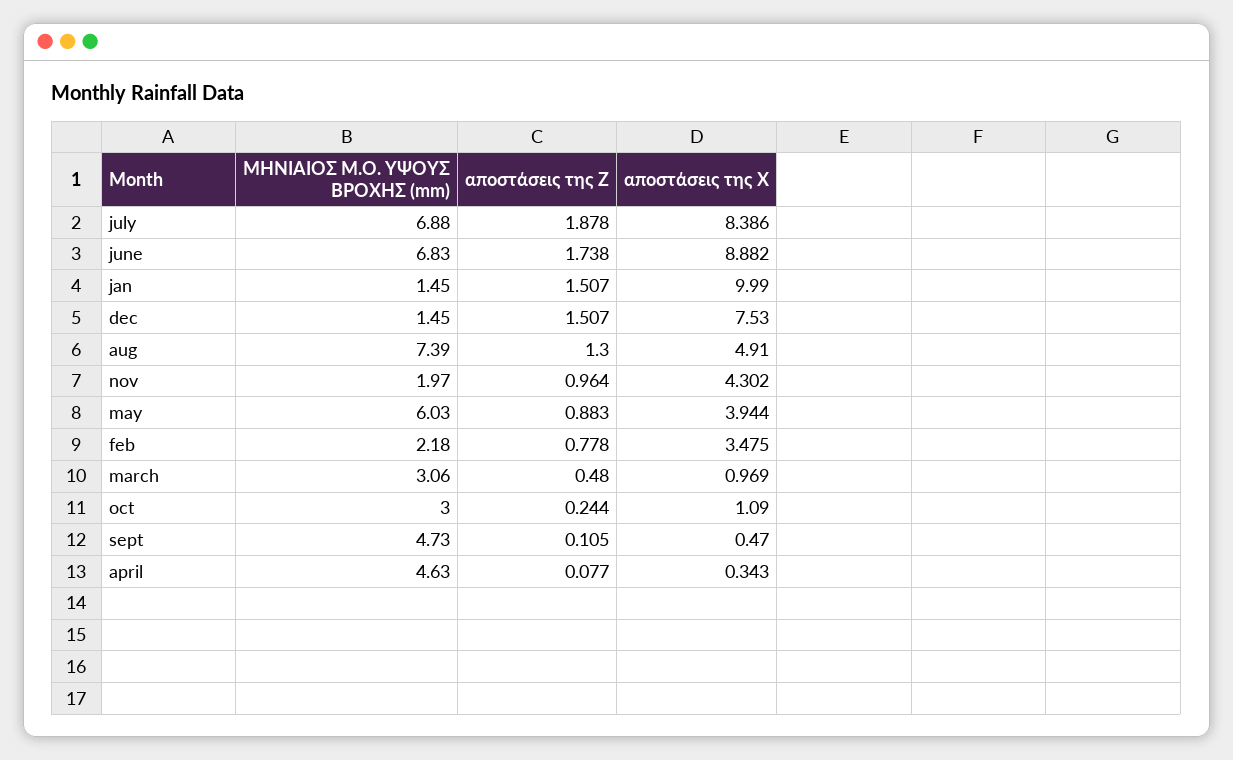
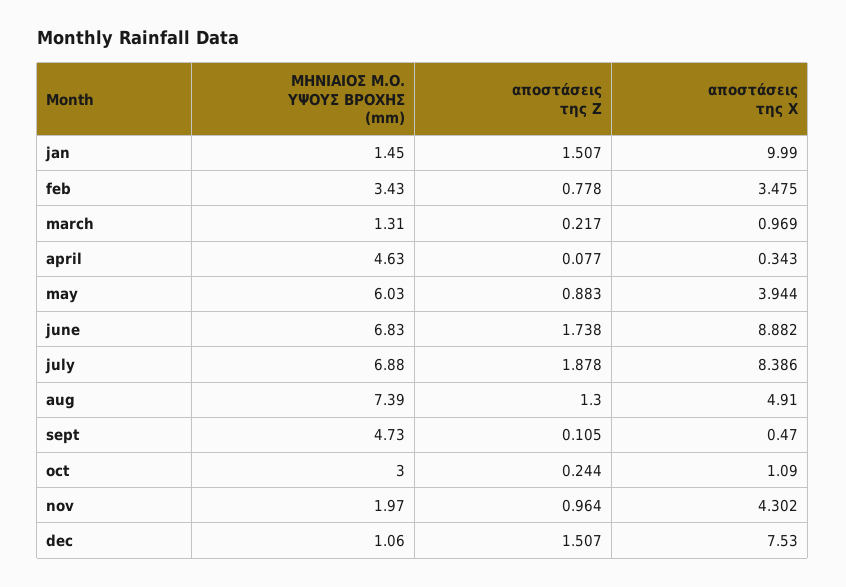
ΜΗΝΙΑΙΟΣ M.O. ΥΨΟYΣ ΒΡΟΧΗΣ (mm), dec: 1.45 -> 1.06
ΜΗΝΙΑΙΟΣ M.O. ΥΨΟYΣ ΒΡΟΧΗΣ (mm), feb: 2.18 -> 3.43
ΜΗΝΙΑΙΟΣ M.O. ΥΨΟYΣ ΒΡΟΧΗΣ (mm), march: 3.06 -> 1.31
αποστάσεις της Ζ, march: 0.48 -> 0.217

